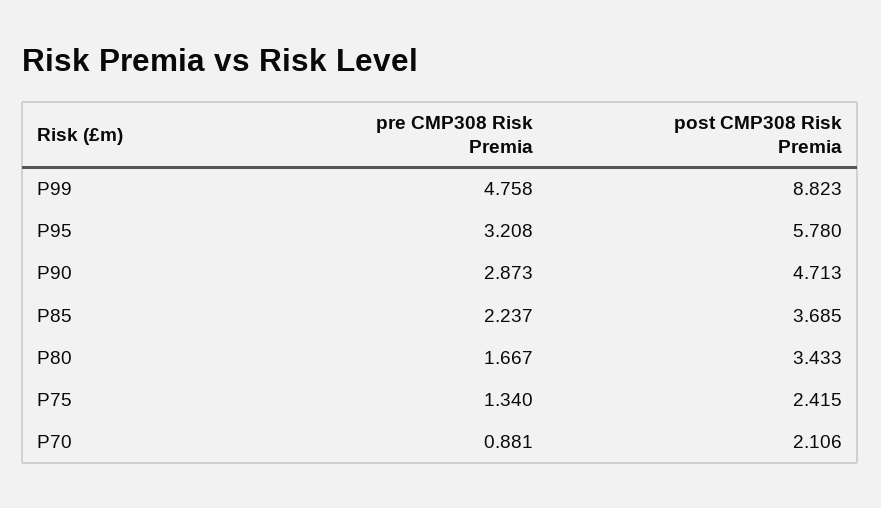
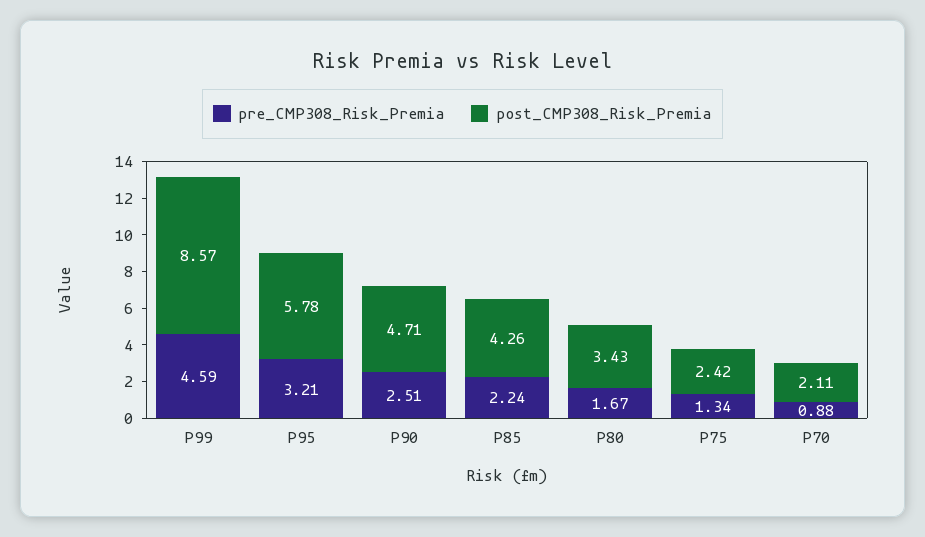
pre CMP308 Risk Premia, P99: 4.758 -> 4.59
post CMP308 Risk Premia, P99: 8.823 -> 8.57
pre CMP308 Risk Premia, P90: 2.873 -> 2.51
post CMP308 Risk Premia, P85: 3.685 -> 4.26

